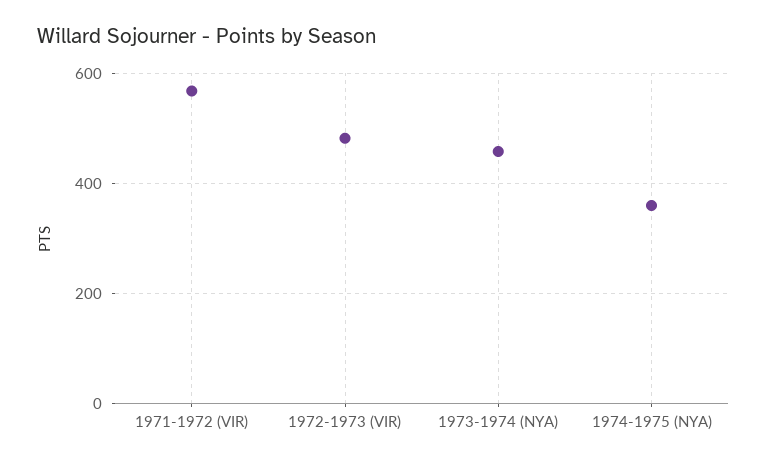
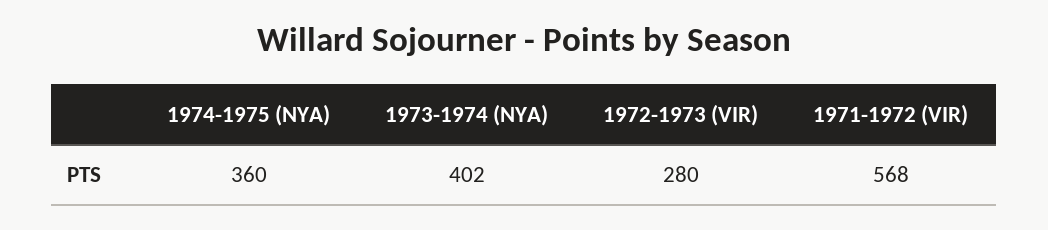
1972-1973 (VIR): 480 -> 280
1973-1974 (NYA): 460 -> 402

